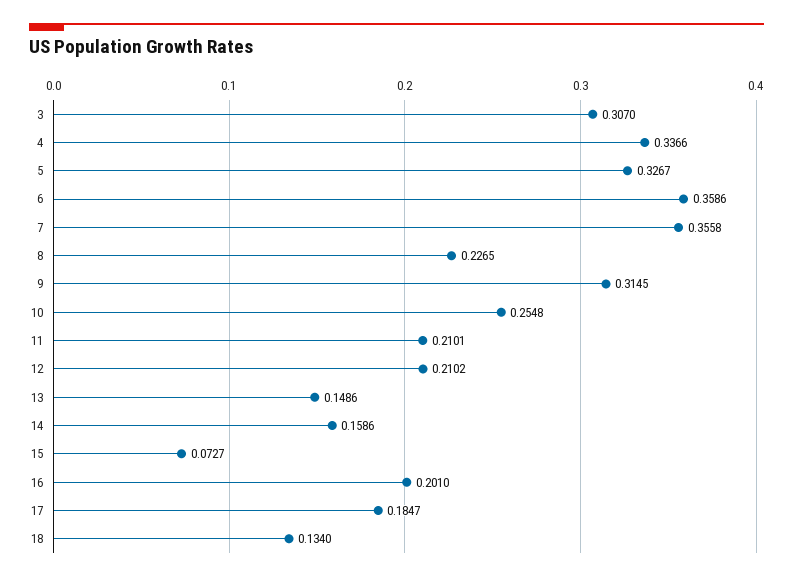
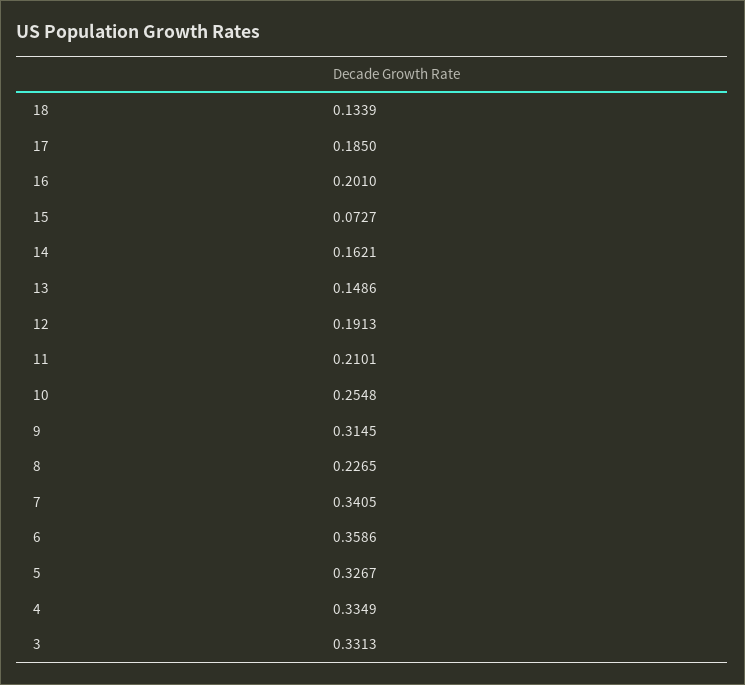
3: 0.307 -> 0.3313
4: 0.3366 -> 0.3349
7: 0.3558 -> 0.3405
12: 0.2102 -> 0.1913
14: 0.1586 -> 0.1621
17: 0.1847 -> 0.185
18: 0.134 -> 0.1339

